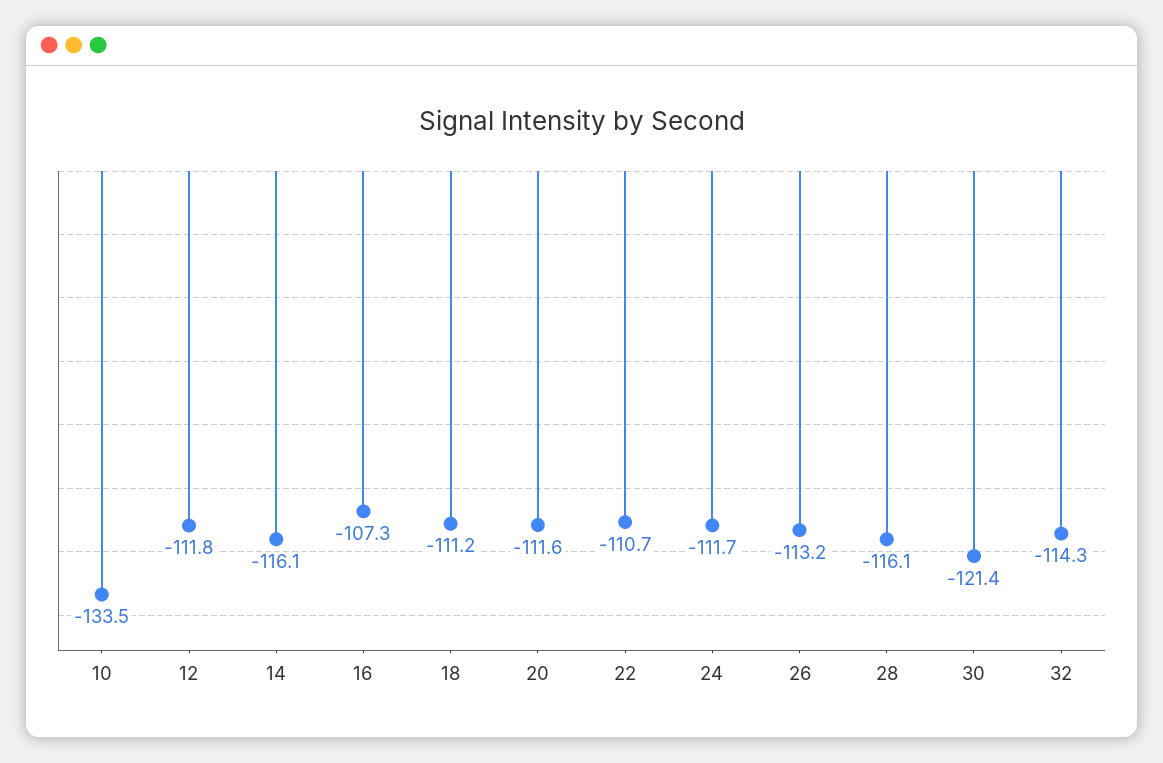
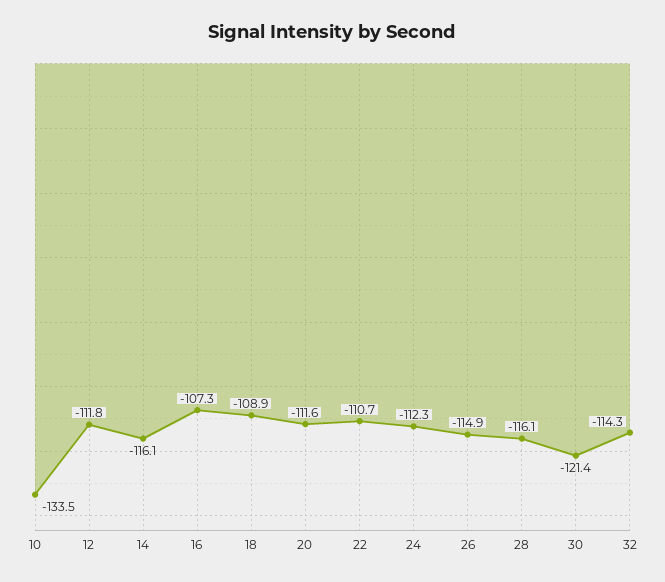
18: -111.2 -> -108.9
24: -111.7 -> -112.3
26: -113.2 -> -114.9

